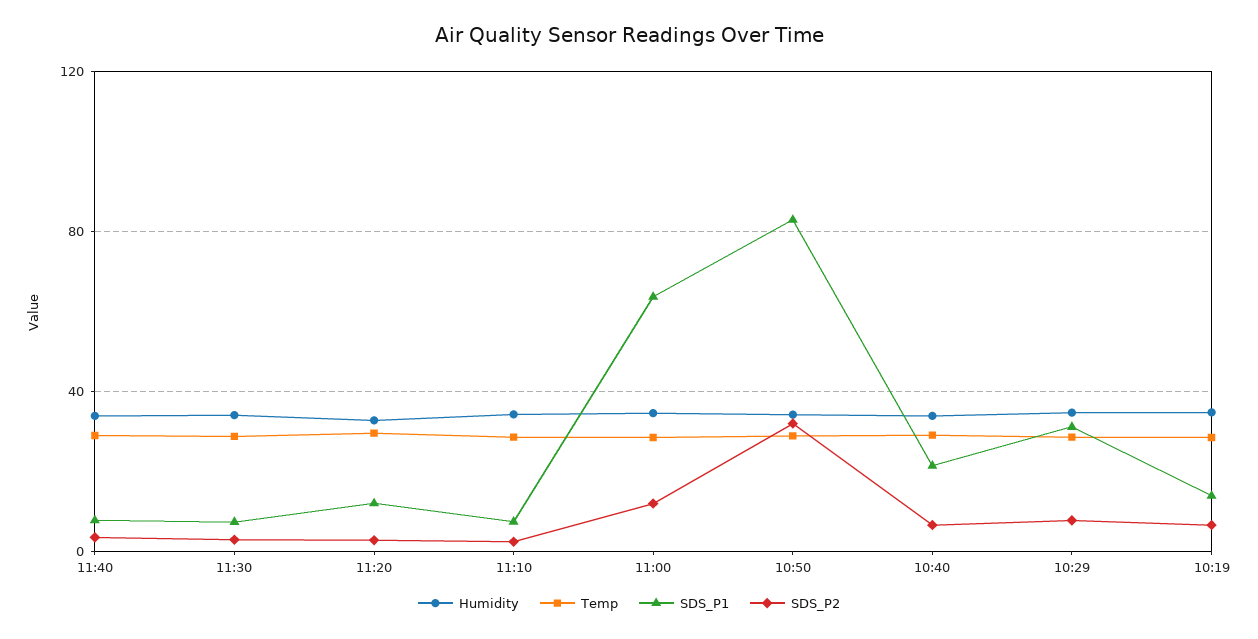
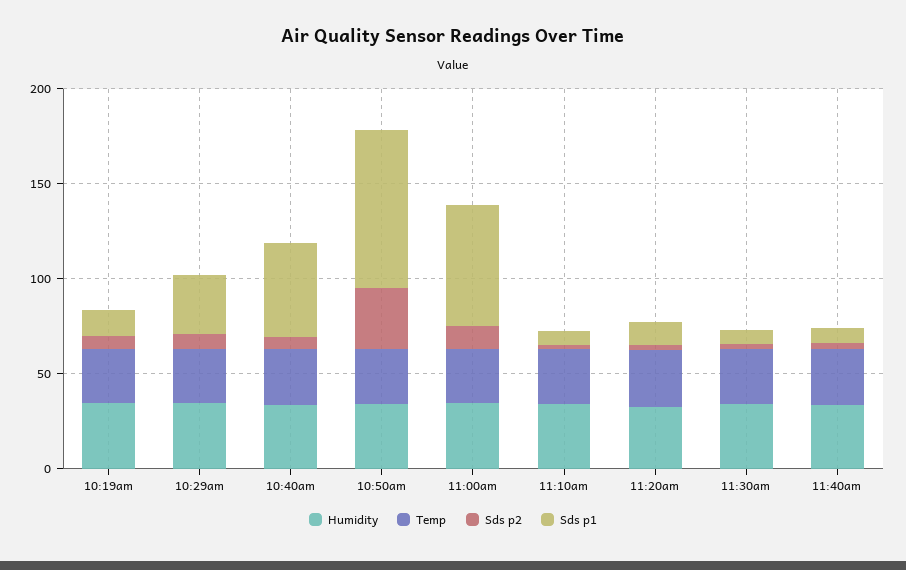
SDS_P1, 10:40: 20 -> 50

